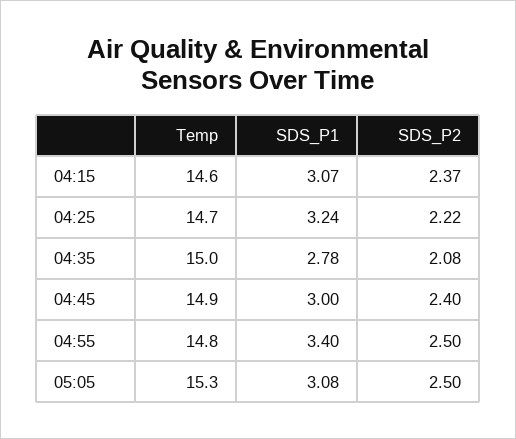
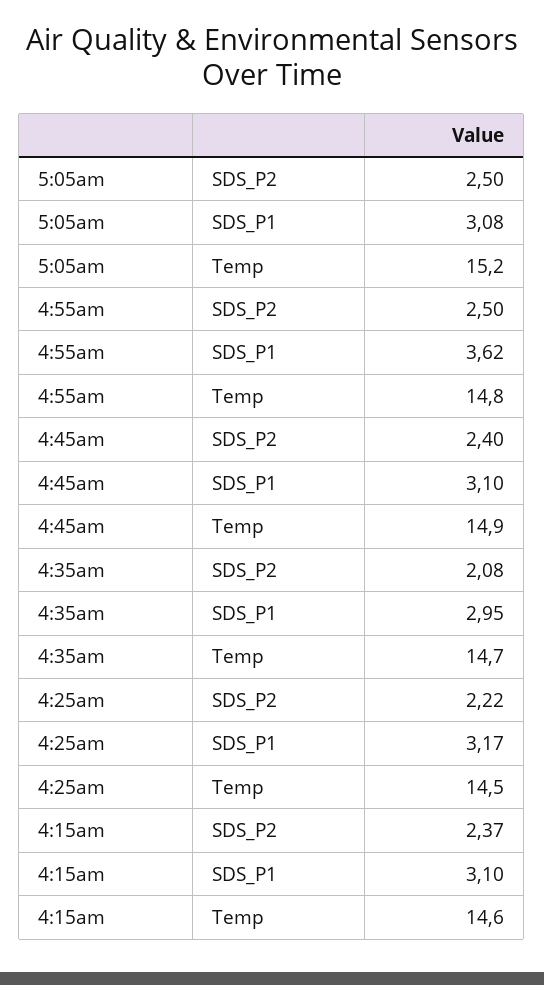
SDS_P1, 04:15: 3.07 -> 3.1
Temp, 04:25: 14.7 -> 14.5
SDS_P1, 04:25: 3.24 -> 3.17
Temp, 04:35: 15 -> 14.7
SDS_P1, 04:35: 2.78 -> 2.95
SDS_P1, 04:45: 3 -> 3.1
SDS_P1, 04:55: 3.4 -> 3.62
Temp, 05:05: 15.3 -> 15.2

